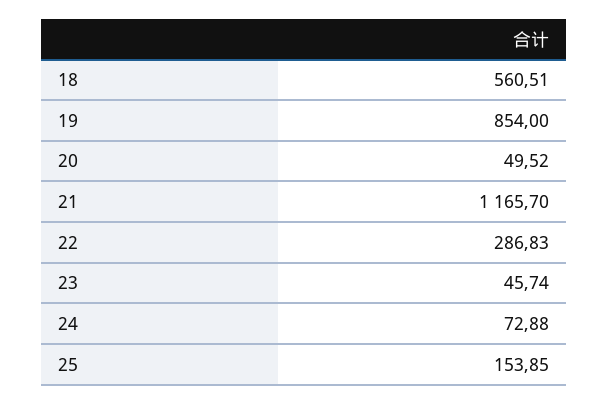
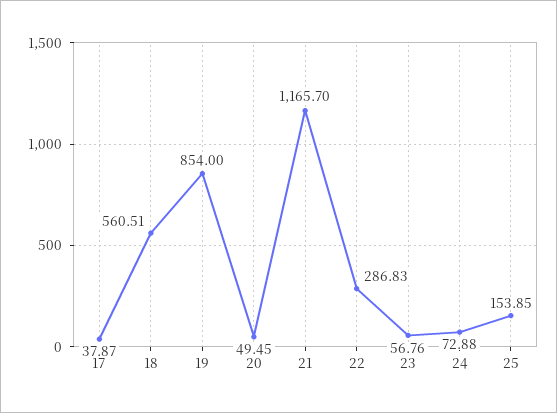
20: 49.52 -> 49.45
23: 45.74 -> 56.76
17: none -> 37.87

